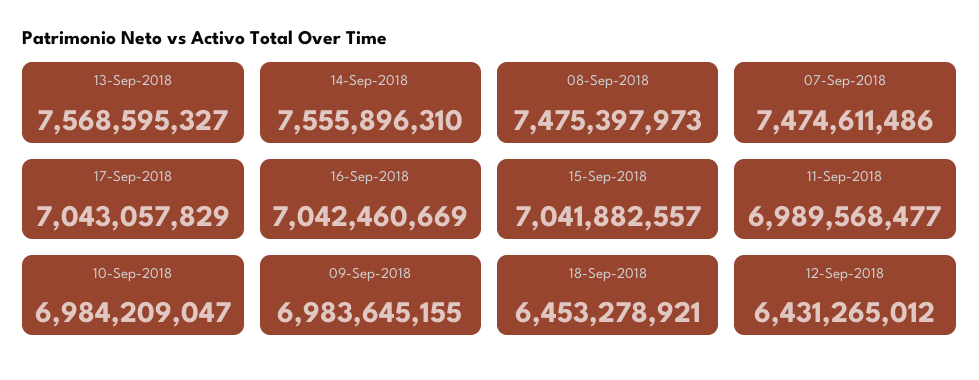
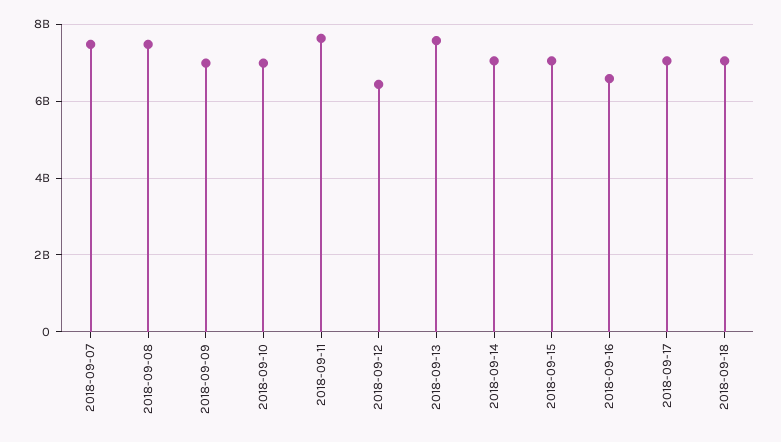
14-Sep-2018: 7555896310 -> 7000000000
16-Sep-2018: 7042460669 -> 6600000000
11-Sep-2018: 6989568477 -> 7600000000
18-Sep-2018: 6453278921 -> 7000000000

